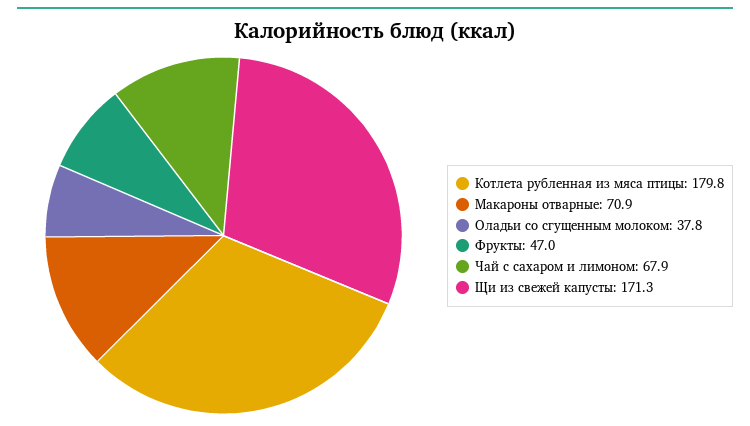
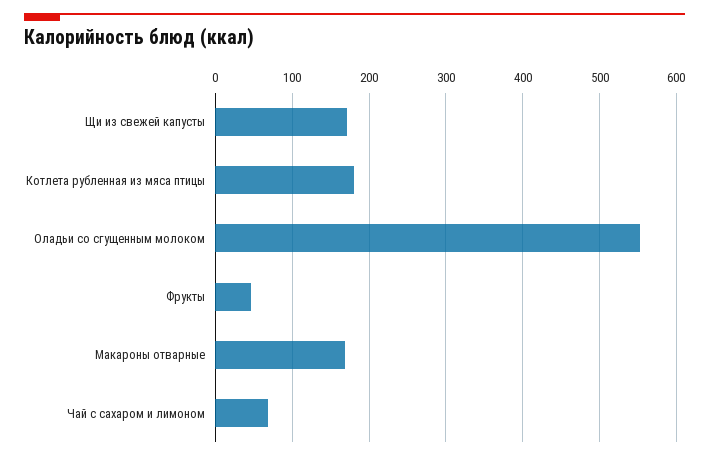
Макароны отварные: 70.9 -> 170
Оладьи со сгущенным молоком: 37.8 -> 550

